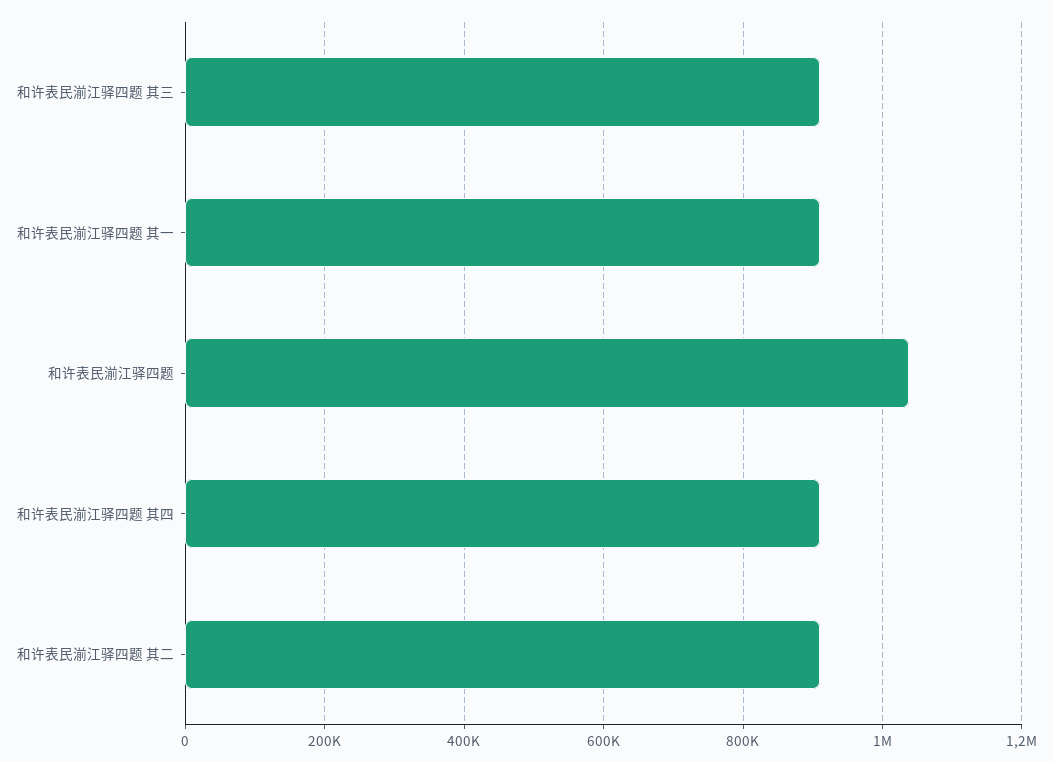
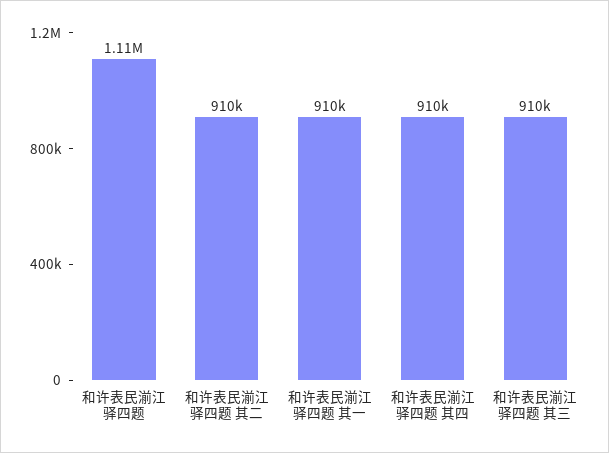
和许表民湔江驿四题: 1040000 -> 1110000

